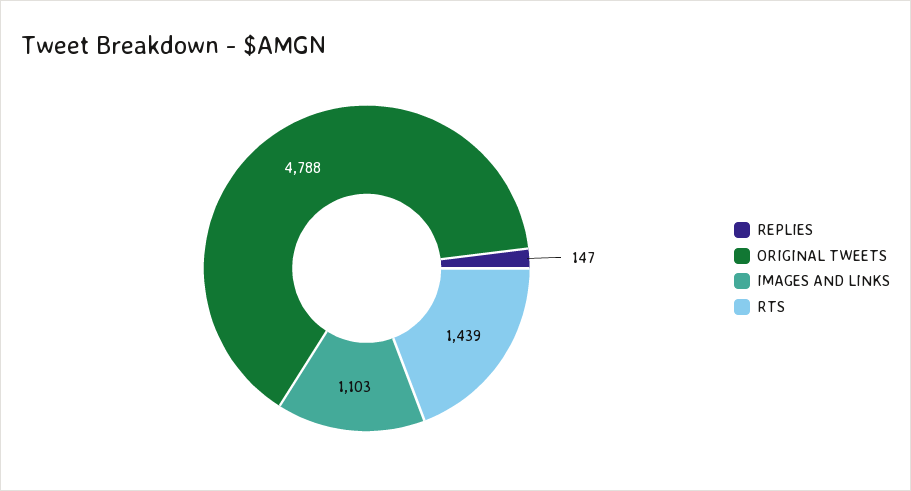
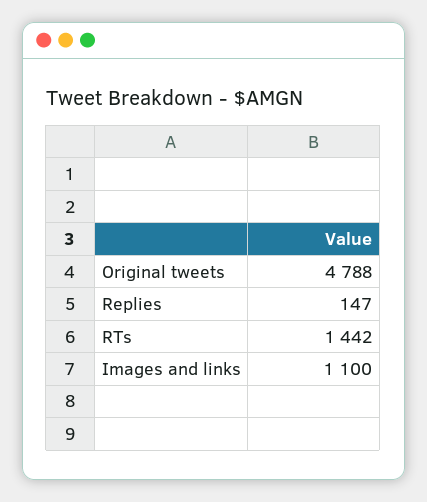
IMAGES AND LINKS: 1103 -> 1100
RTS: 1439 -> 1442

